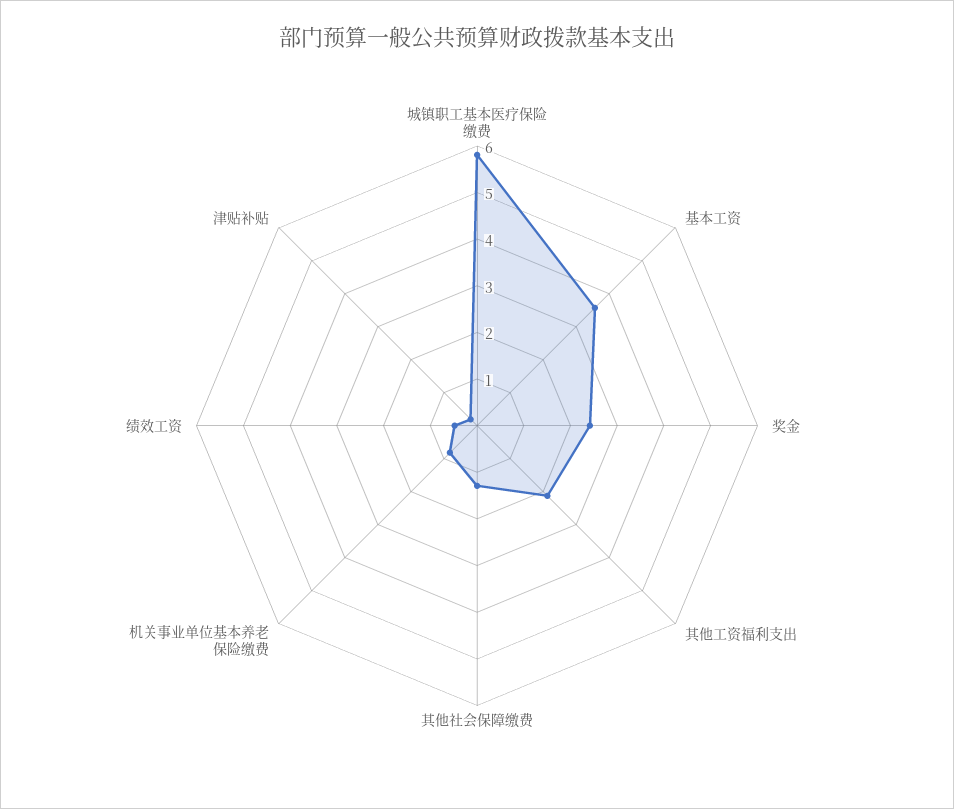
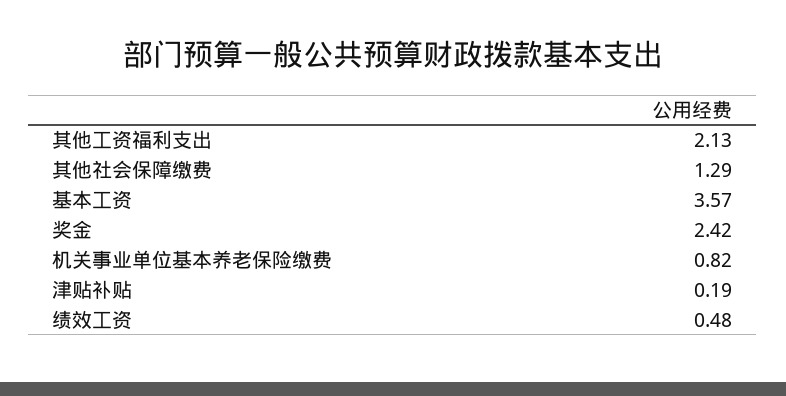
城镇职工基本医疗保险缴费: 5.8 -> none

